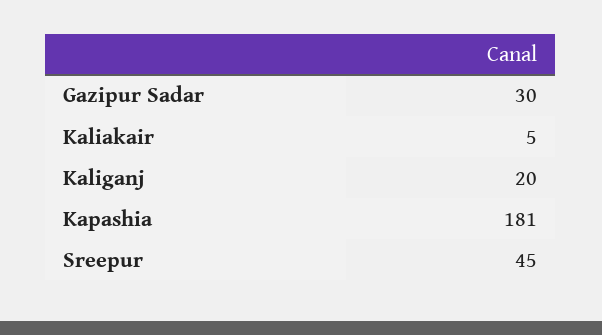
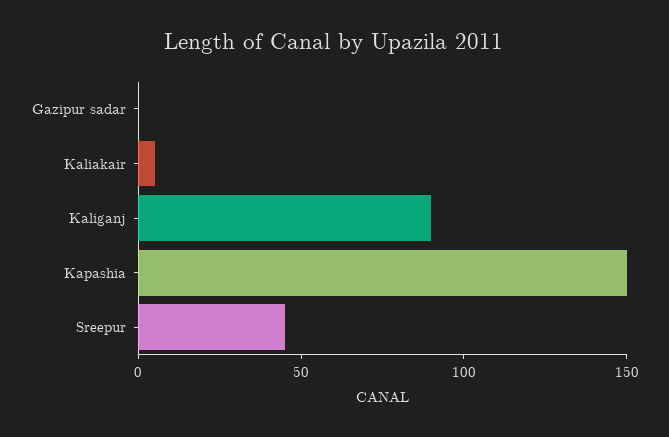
Gazipur Sadar: 30 -> 0
Kaliganj: 20 -> 90
Kapashia: 181 -> 150

